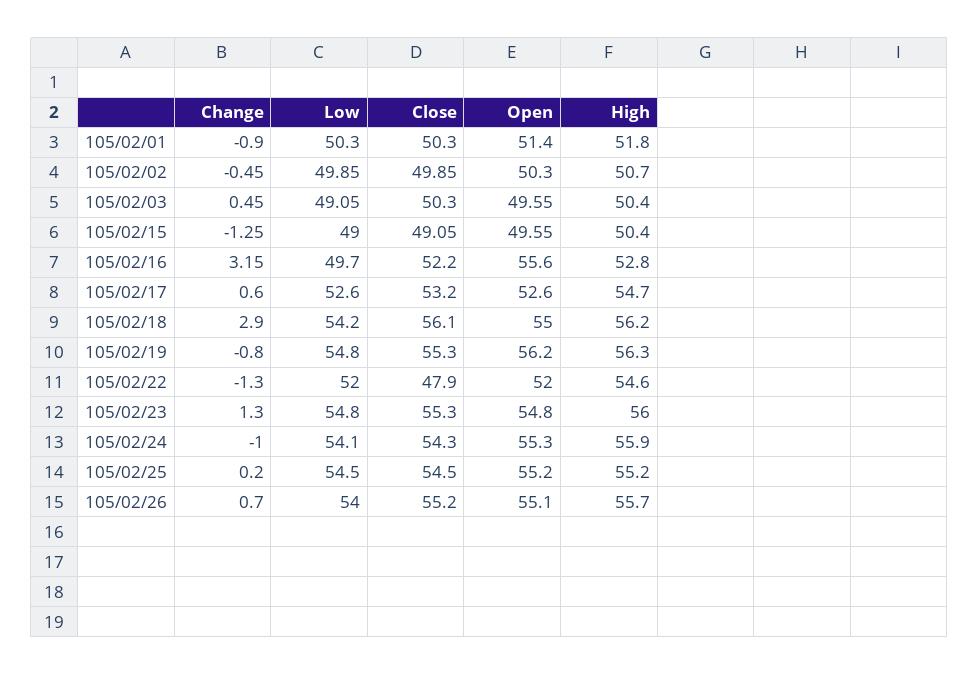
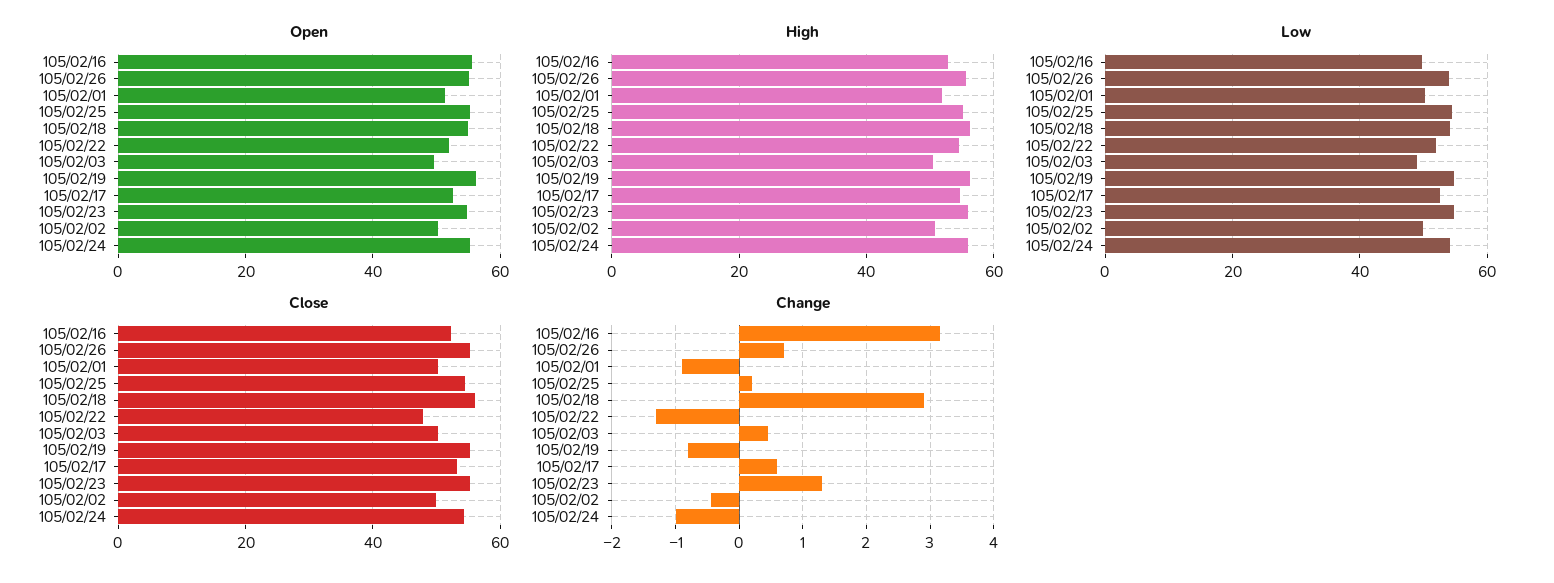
Change, 105/02/15: -1.25 -> none
Low, 105/02/15: 49 -> none
Close, 105/02/15: 49.05 -> none
Open, 105/02/15: 49.55 -> none
High, 105/02/15: 50.4 -> none

